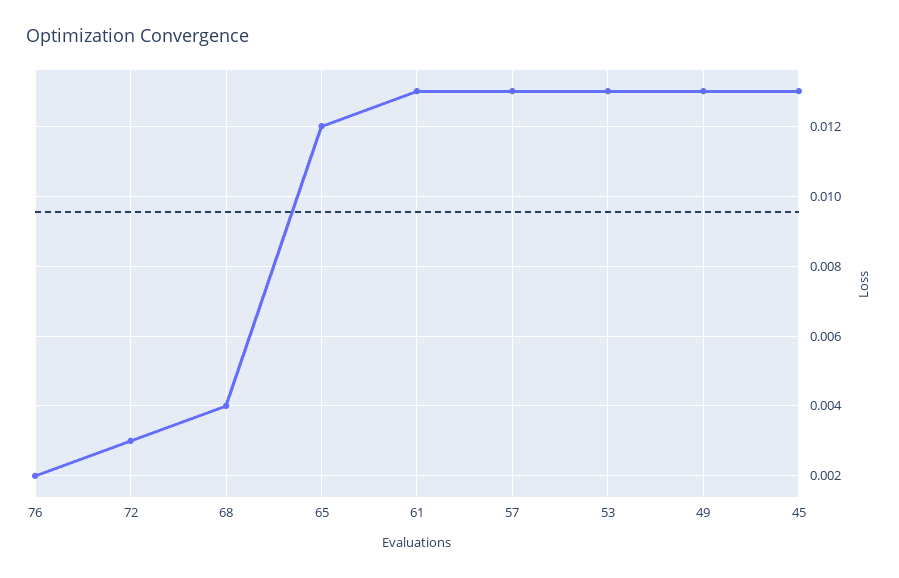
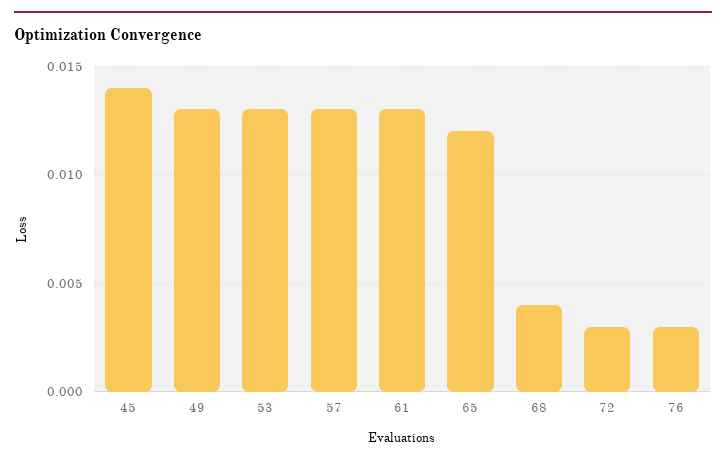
76: 0.002 -> 0.003
45: 0.013 -> 0.014

